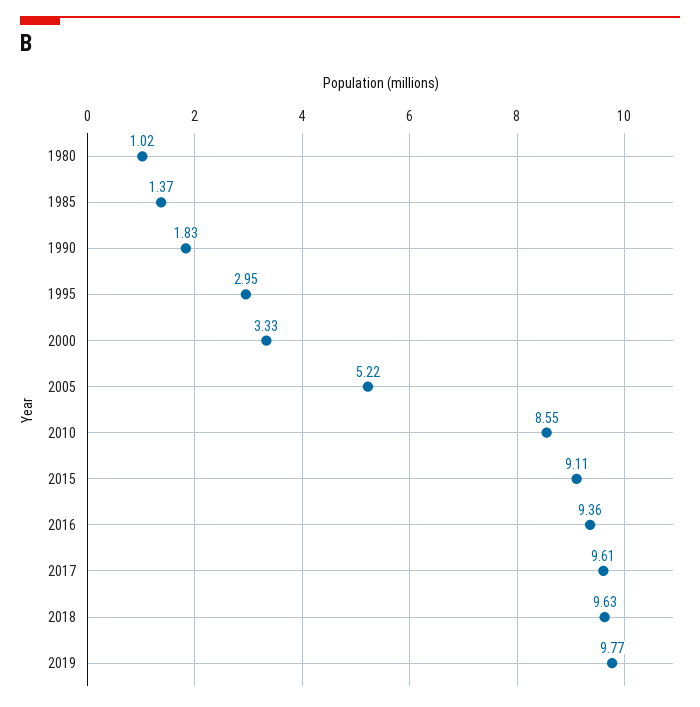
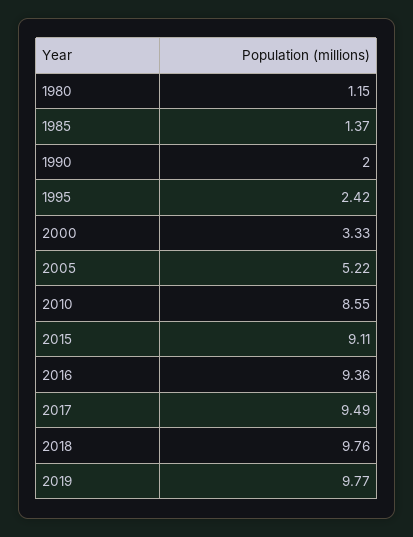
1980: 1.02 -> 1.15
1990: 1.83 -> 2
1995: 2.95 -> 2.42
2017: 9.61 -> 9.49
2018: 9.63 -> 9.76

